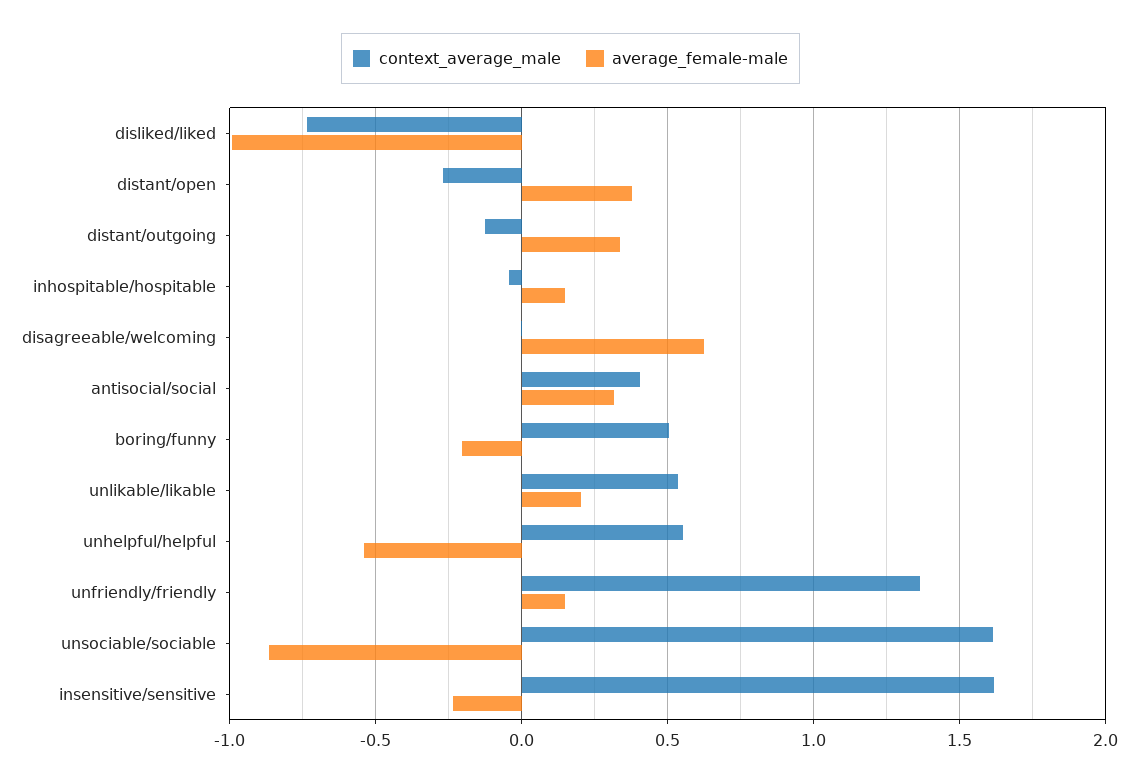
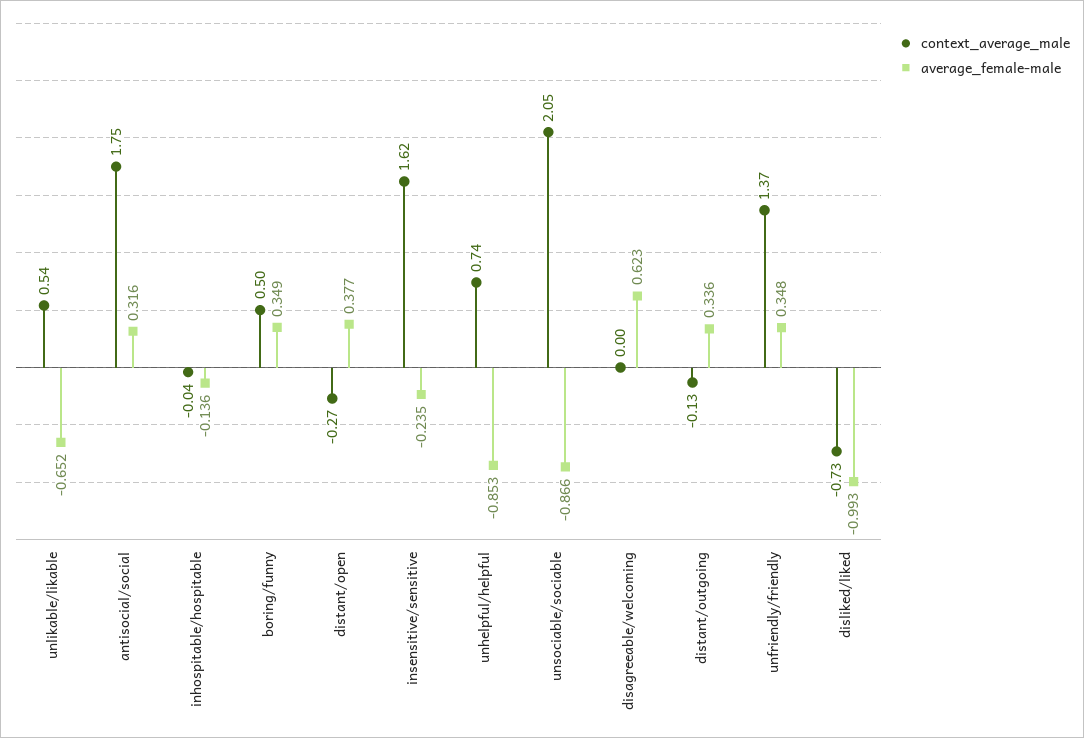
average_female-male, inhospitable/hospitable: 0.15 -> -0.136
context_average_male, antisocial/social: 0.4 -> 1.75
average_female-male, boring/funny: -0.2 -> 0.349
average_female-male, unlikable/likable: 0.2 -> -0.652
context_average_male, unhelpful/helpful: 0.55 -> 0.74
average_female-male, unhelpful/helpful: -0.55 -> -0.853
average_female-male, unfriendly/friendly: 0.15 -> 0.348
context_average_male, unsociable/sociable: 1.6 -> 2.05

